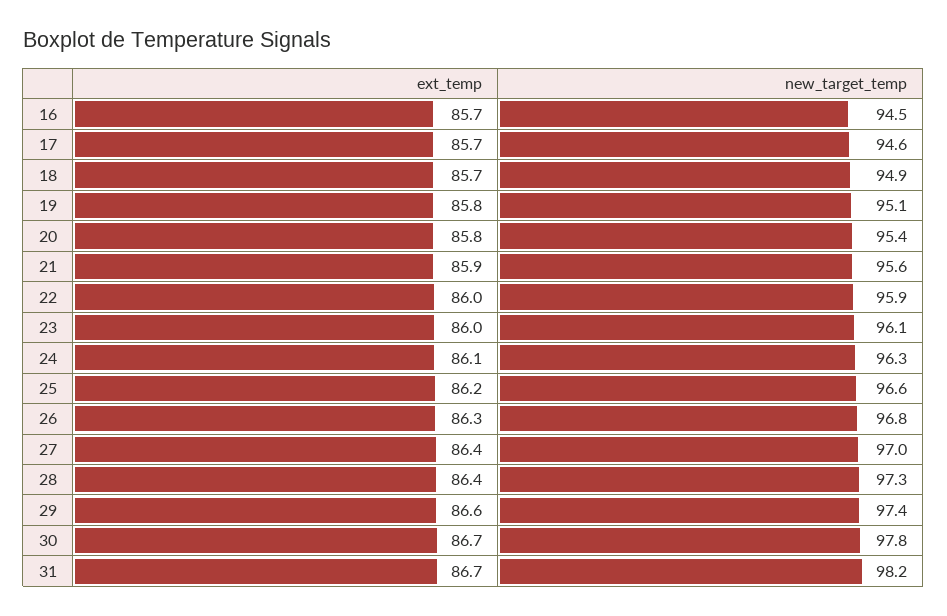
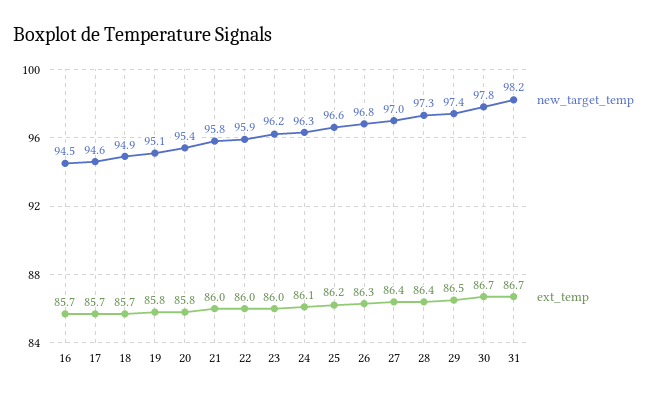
ext_temp, 21: 85.9 -> 86
new_target_temp, 21: 95.6 -> 95.8
new_target_temp, 23: 96.1 -> 96.2
ext_temp, 29: 86.6 -> 86.5

